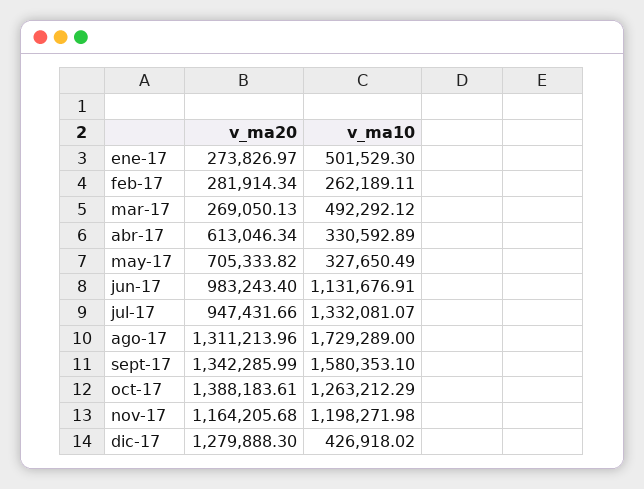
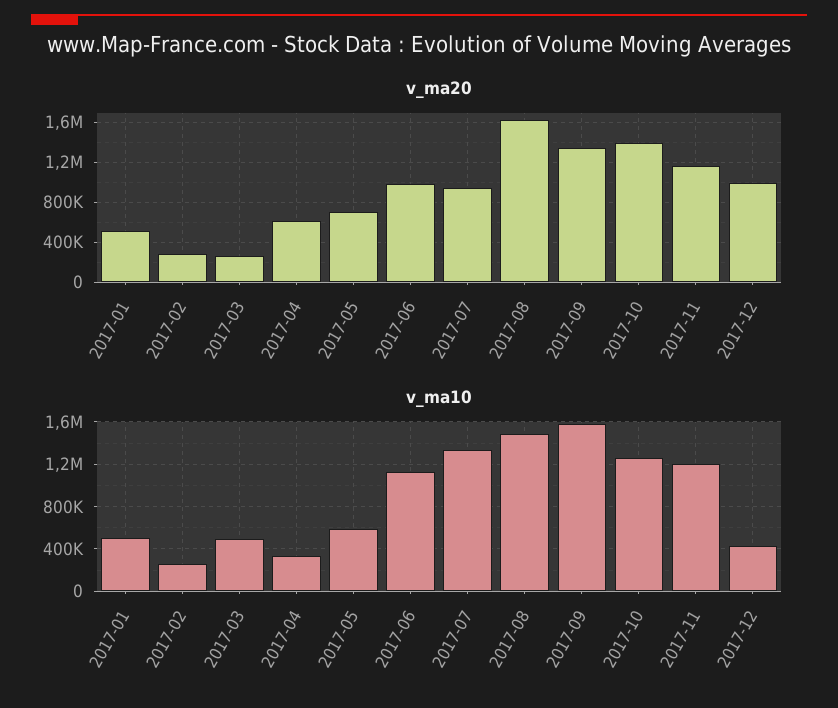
v_ma20, ene-17: 273826.97 -> 500000
v_ma10, may-17: 327650.49 -> 600000
v_ma20, ago-17: 1311213.96 -> 1600000
v_ma10, ago-17: 1729289 -> 1500000
v_ma20, dic-17: 1279888.3 -> 1000000

